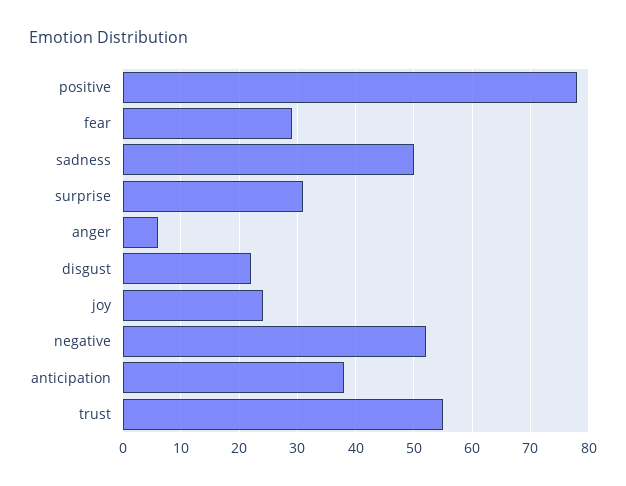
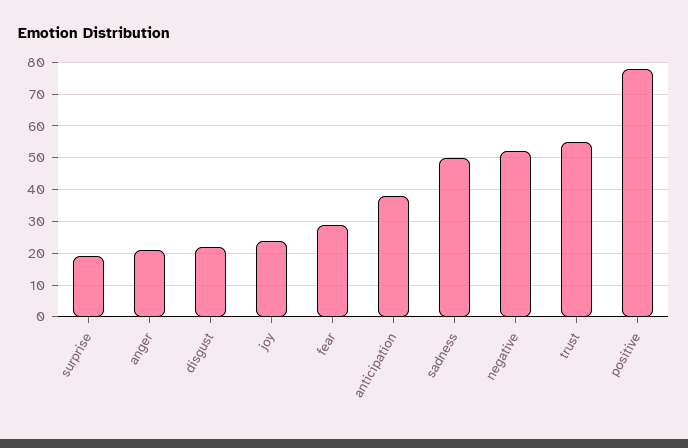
surprise: 30 -> 20
anger: 5 -> 20

